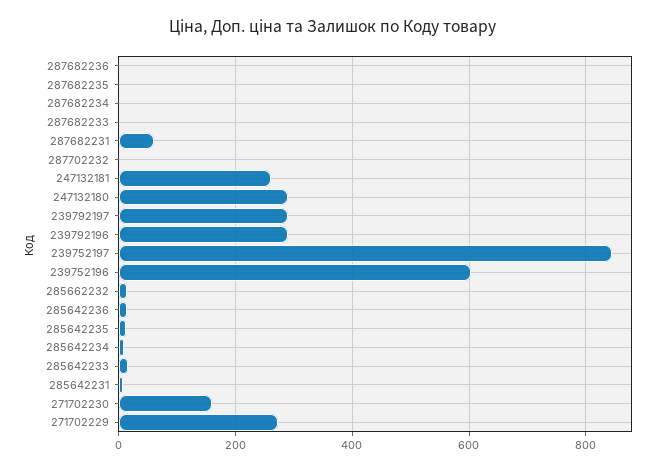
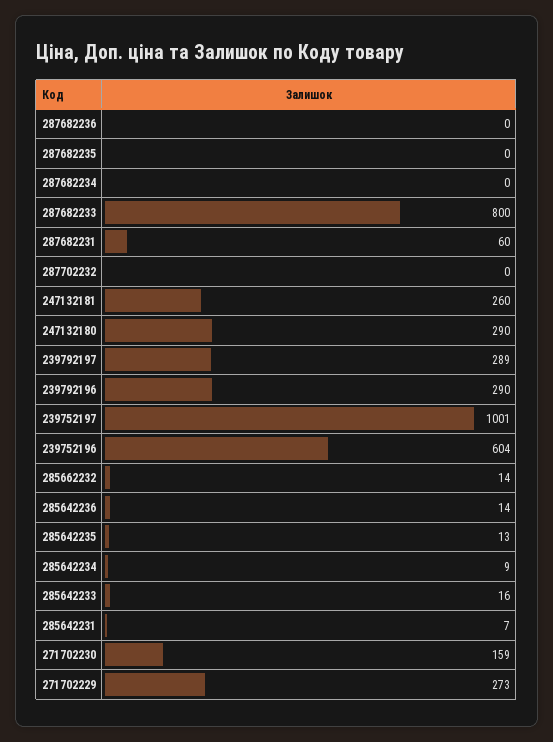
287682233: 0 -> 800
239752197: 840 -> 1001

